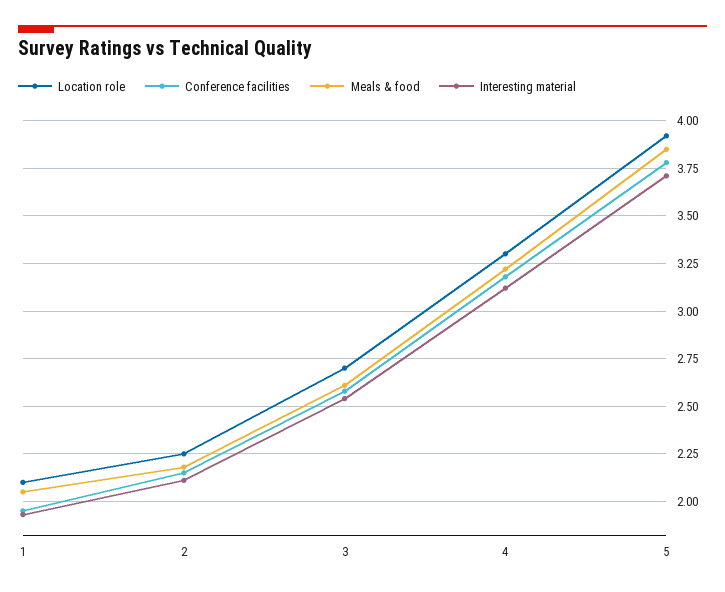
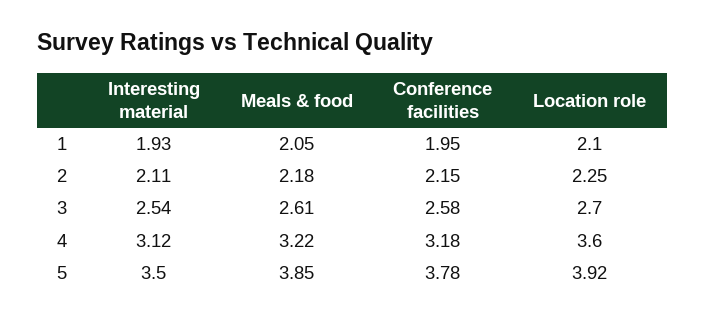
Location role, 4: 3.3 -> 3.6
Interesting material, 5: 3.7 -> 3.5

